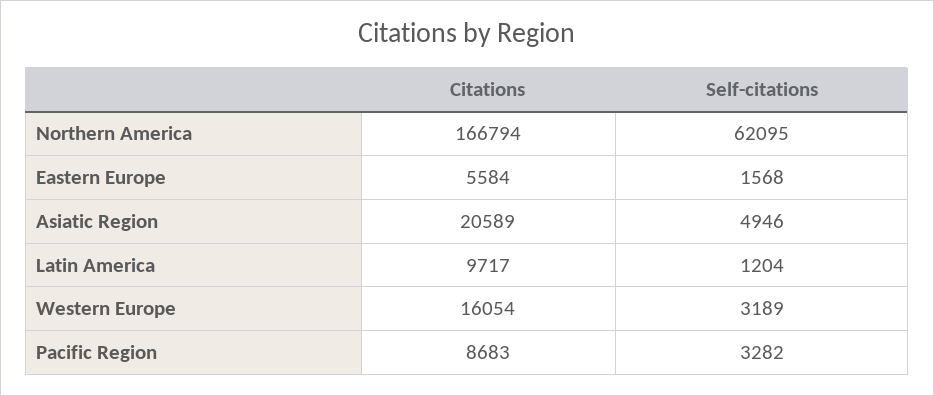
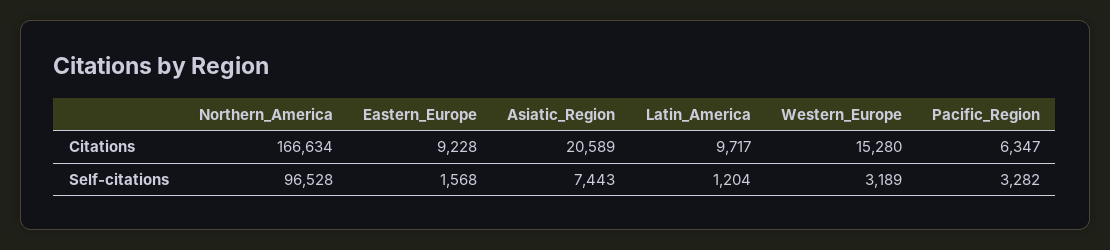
Citations, Northern America: 166794 -> 166634
Self-citations, Northern America: 62095 -> 96528
Citations, Eastern Europe: 5584 -> 9228
Self-citations, Asiatic Region: 4946 -> 7443
Citations, Western Europe: 16054 -> 15280
Citations, Pacific Region: 8683 -> 6347

